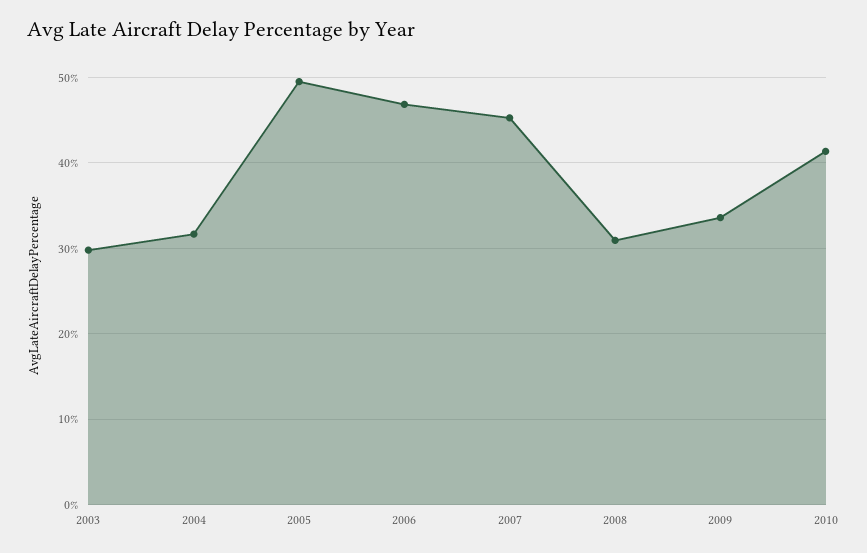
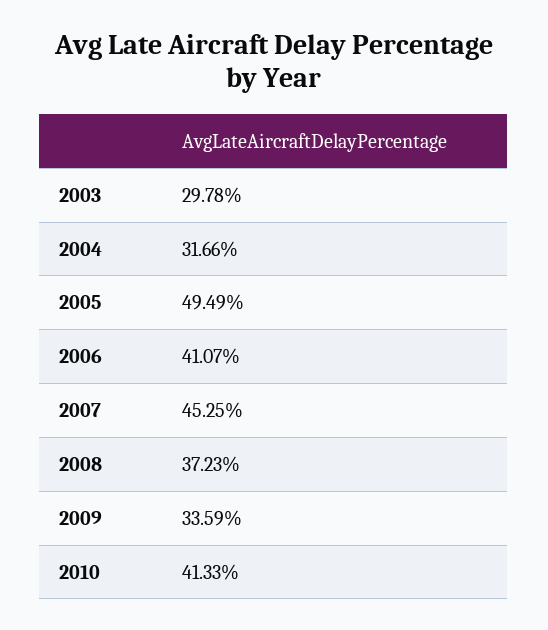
2006: 47 -> 41.07
2008: 31 -> 37.23

